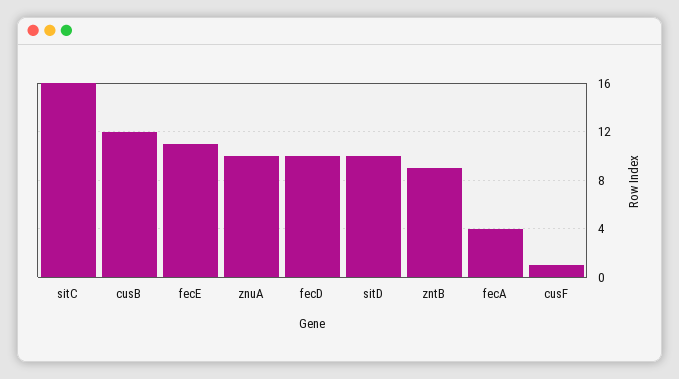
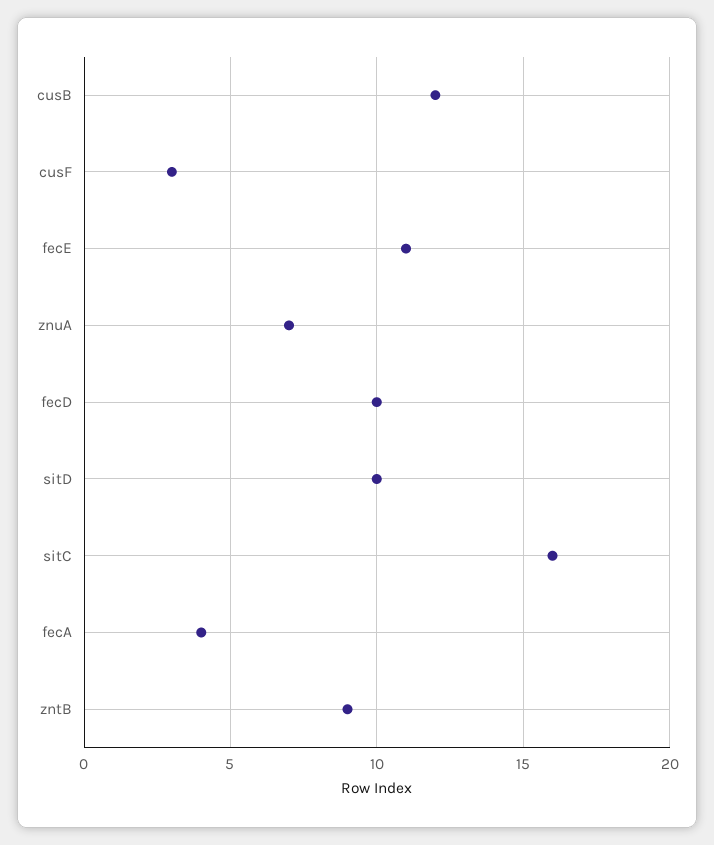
znuA: 10 -> 7
cusF: 1 -> 3

